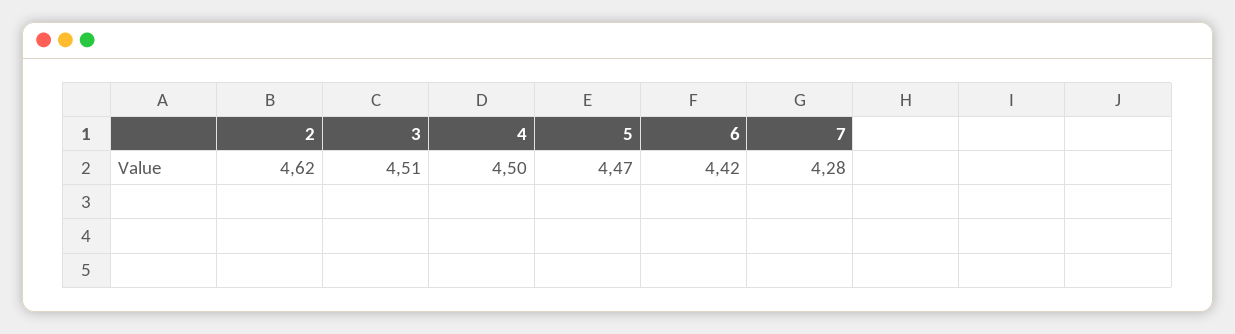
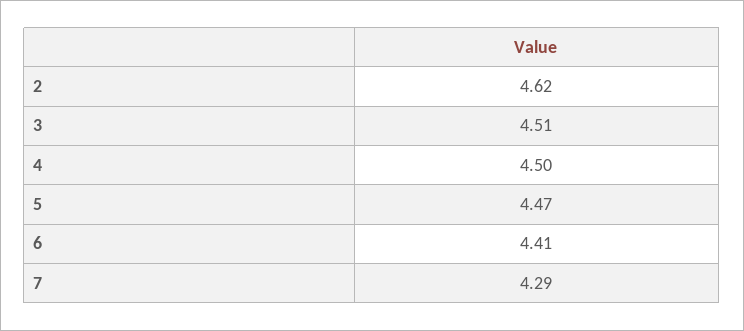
6: 4.42 -> 4.41
7: 4.28 -> 4.29

